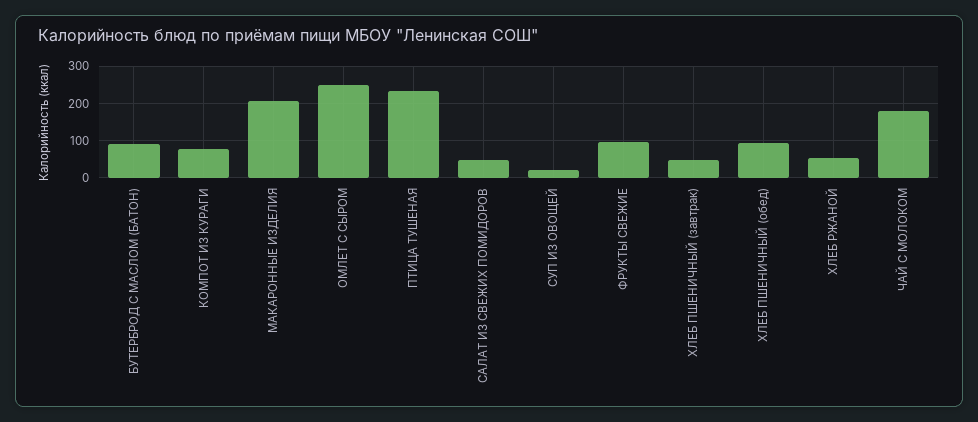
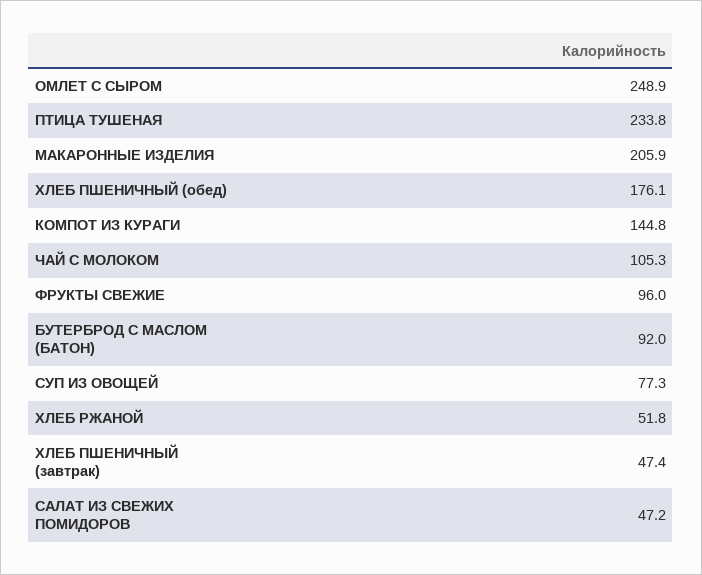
КОМПОТ ИЗ КУРАГИ: 80 -> 144.8
СУП ИЗ ОВОЩЕЙ: 20 -> 77.3
ХЛЕБ ПШЕНИЧНЫЙ (обед): 100 -> 176.1
ЧАЙ С МОЛОКОМ: 180 -> 105.3

